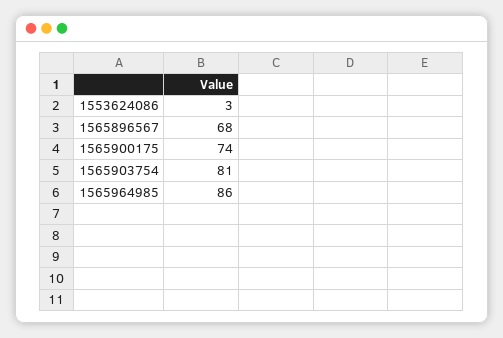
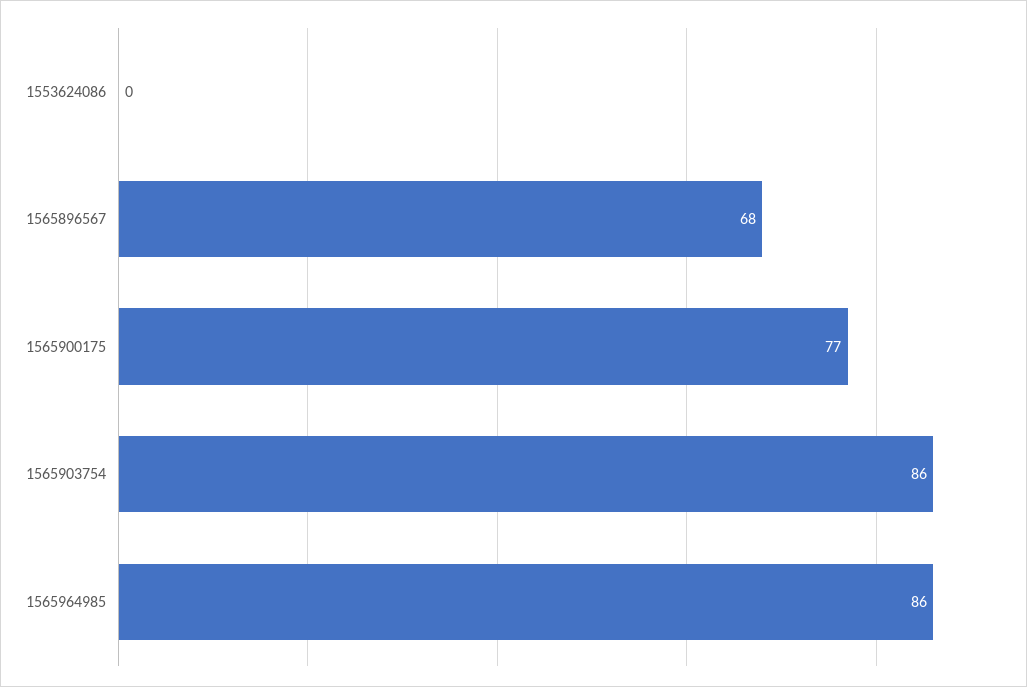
1553624086: 3 -> 0
1565900175: 74 -> 77
1565903754: 81 -> 86

